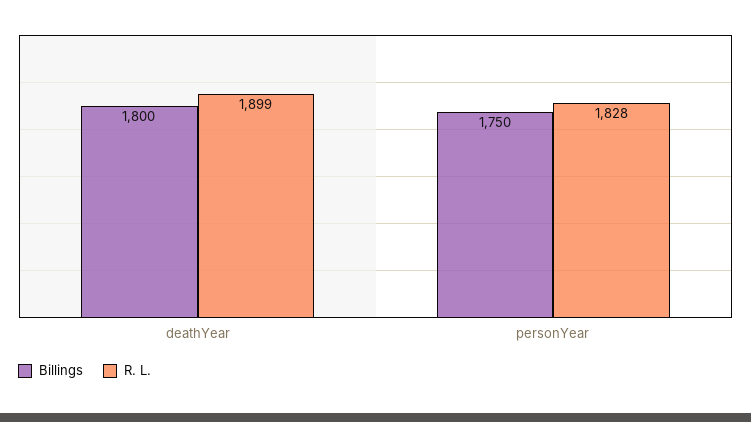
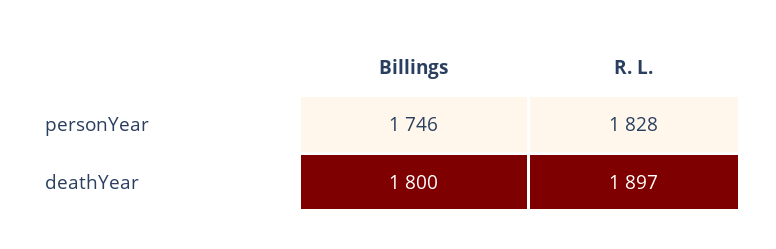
R. L., deathYear: 1899 -> 1897
Billings, personYear: 1750 -> 1746

